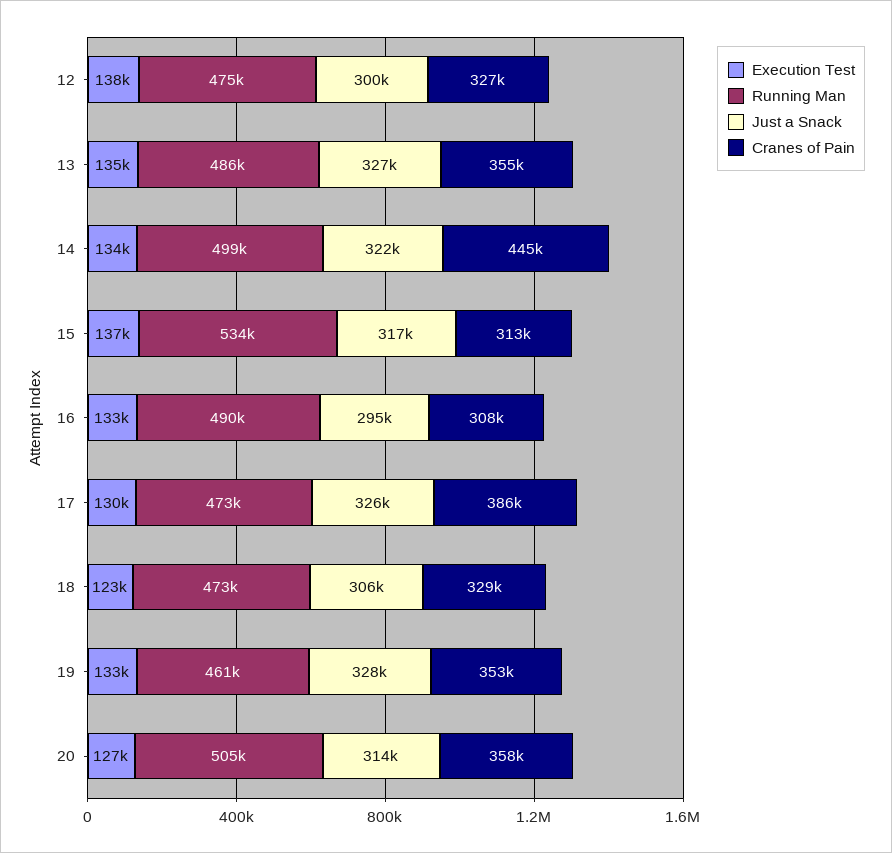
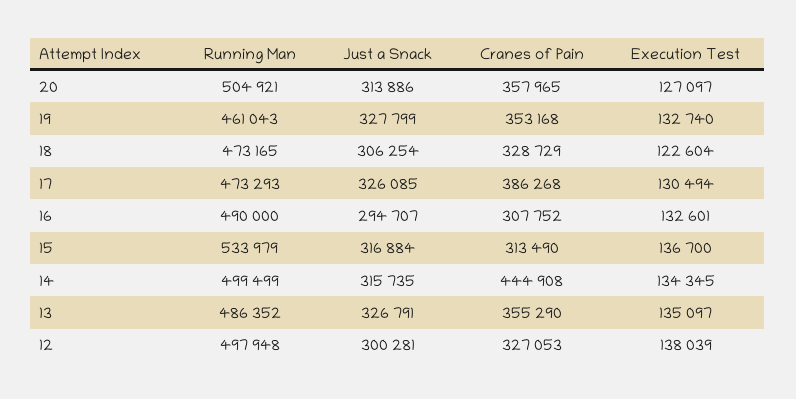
Running Man, 12: 475000 -> 497948
Just a Snack, 14: 322000 -> 315735

